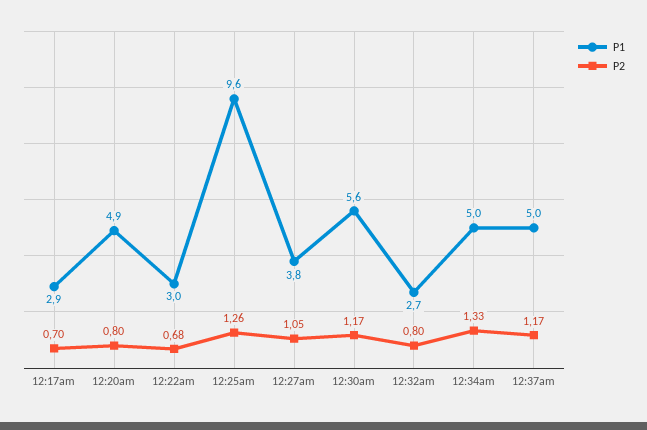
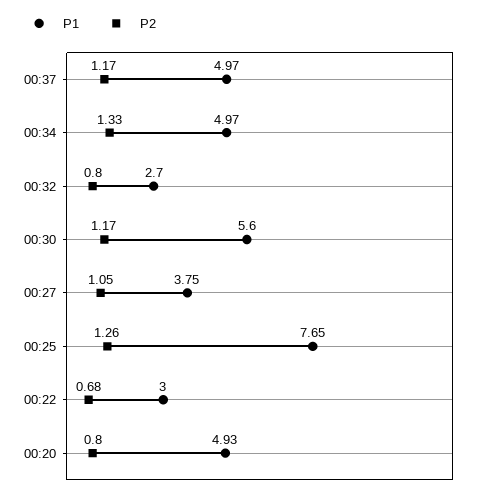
P1, 12:17am: 2.9 -> none
P2, 12:17am: 0.7 -> none
P1, 12:25am: 9.6 -> 7.65

